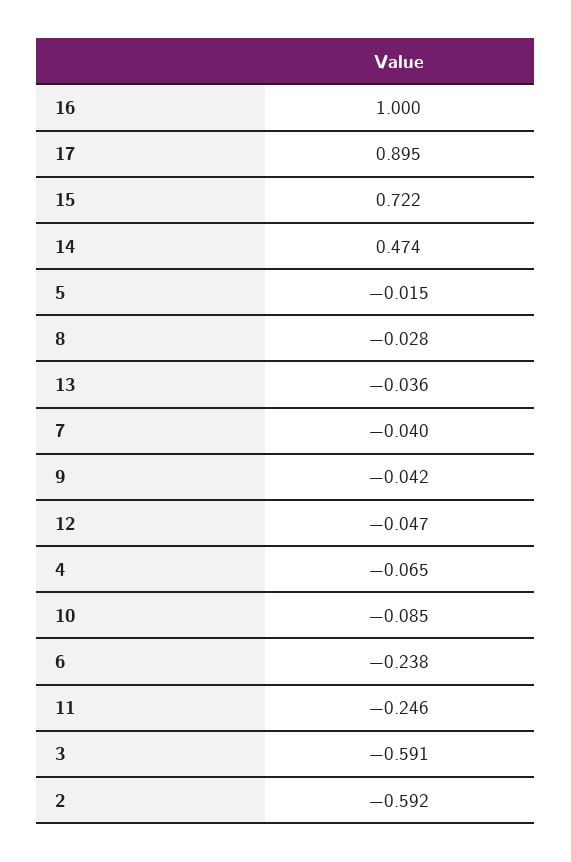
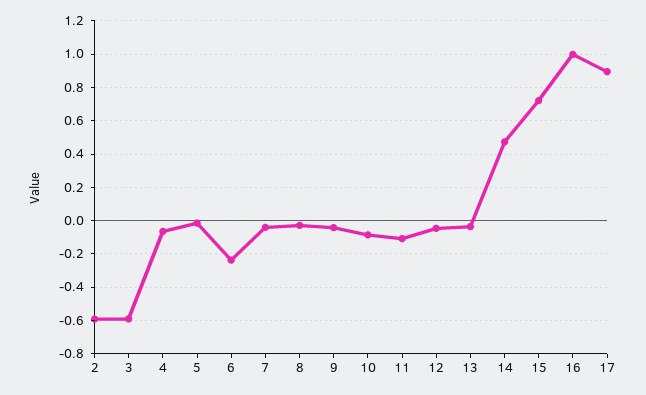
11: -0.246 -> -0.1

